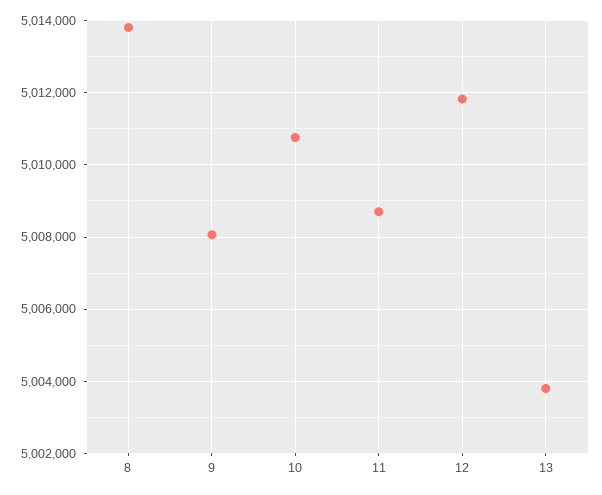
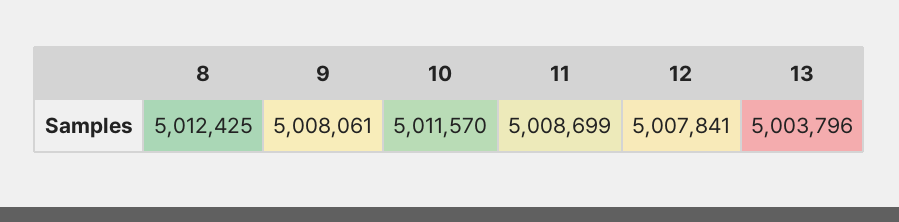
8: 5013800 -> 5012425
10: 5010800 -> 5011570
12: 5011800 -> 5007841

